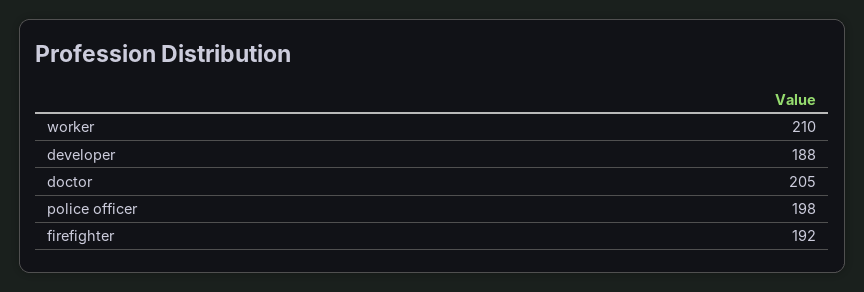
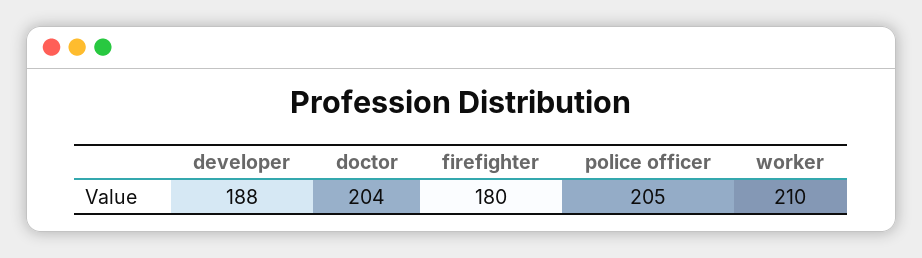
doctor: 205 -> 204
police officer: 198 -> 205
firefighter: 192 -> 180

